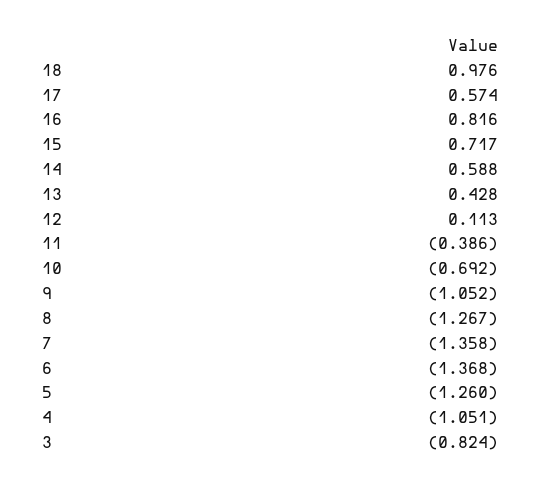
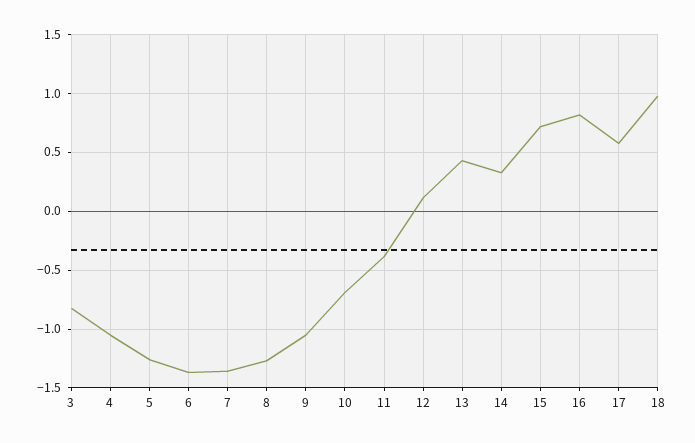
14: 0.588 -> 0.3

